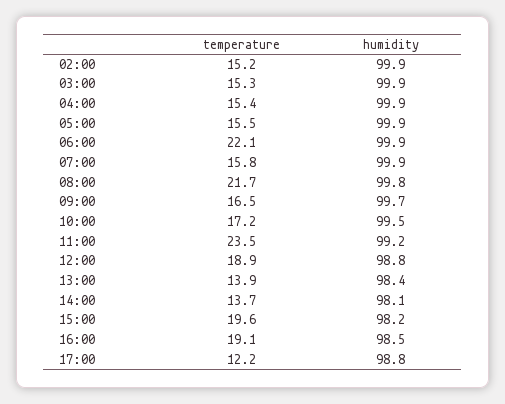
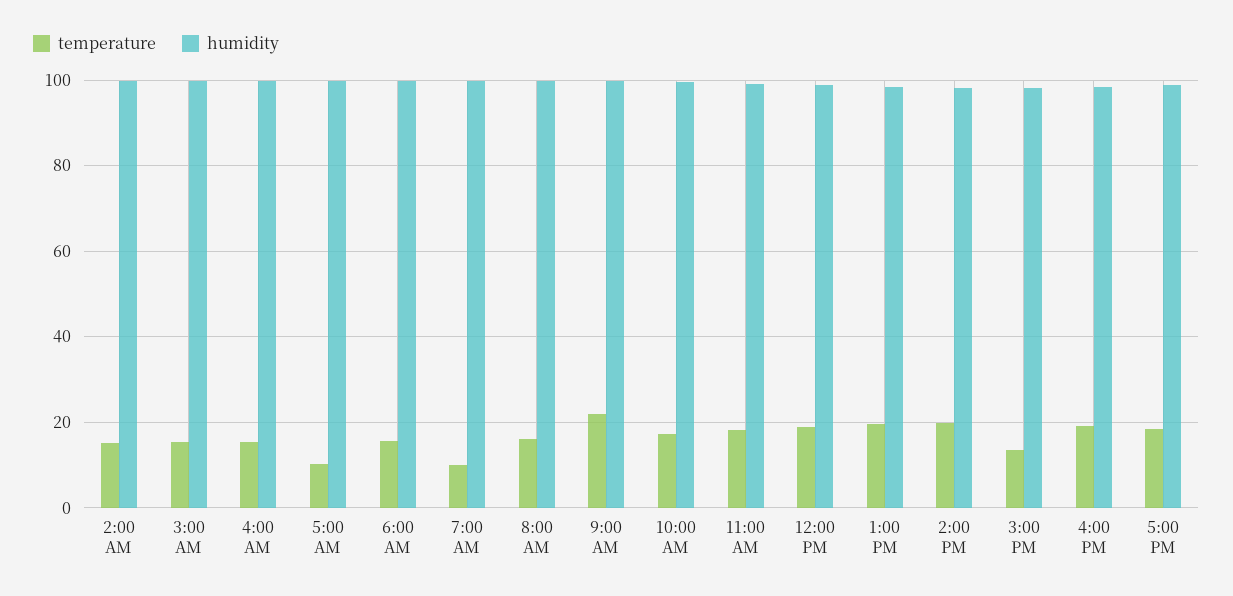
temperature, 05:00: 15.5 -> 10
temperature, 06:00: 22.1 -> 16
temperature, 07:00: 15.8 -> 10
temperature, 08:00: 21.7 -> 16
temperature, 09:00: 16.5 -> 22
temperature, 11:00: 23.5 -> 18
temperature, 13:00: 13.9 -> 20
temperature, 14:00: 13.7 -> 20
temperature, 15:00: 19.6 -> 14
temperature, 17:00: 12.2 -> 18

